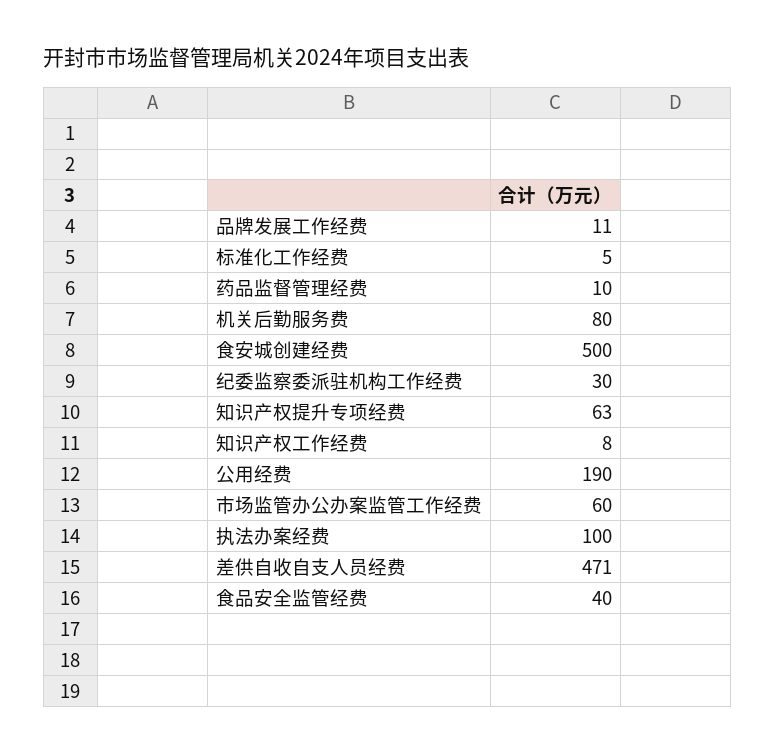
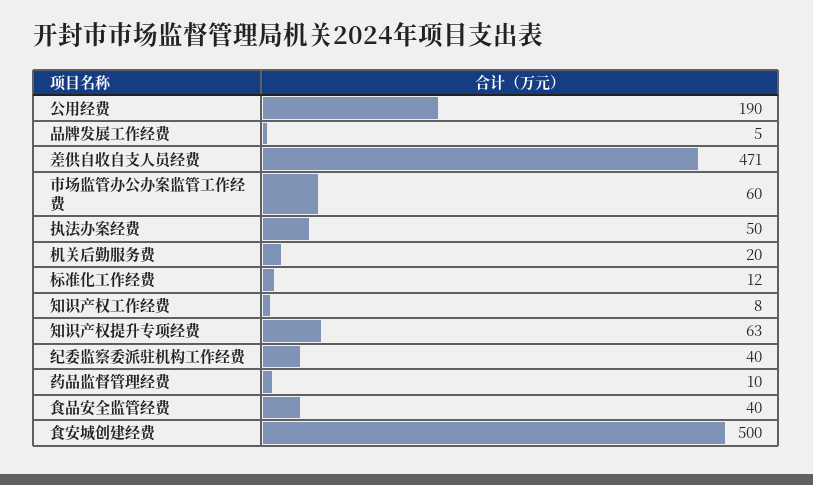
品牌发展工作经费: 11 -> 5
标准化工作经费: 5 -> 12
机关后勤服务费: 80 -> 20
纪委监察委派驻机构工作经费: 30 -> 40
执法办案经费: 100 -> 50

